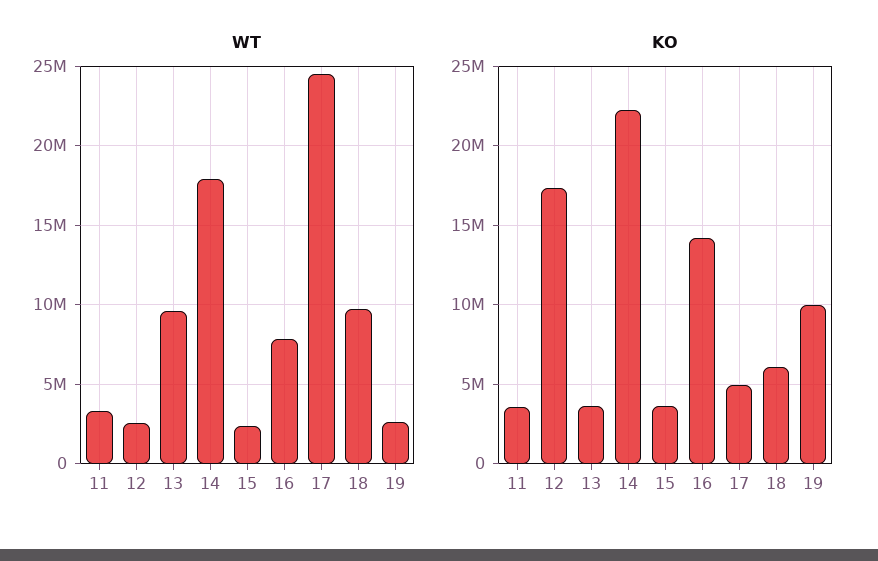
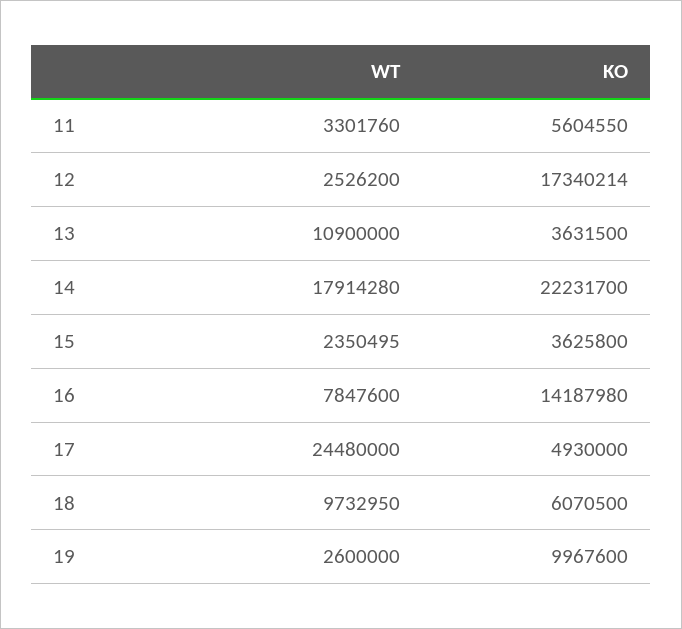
WT, 13: 9500000 -> 10900000
KO, 11: 3500000 -> 5604550

